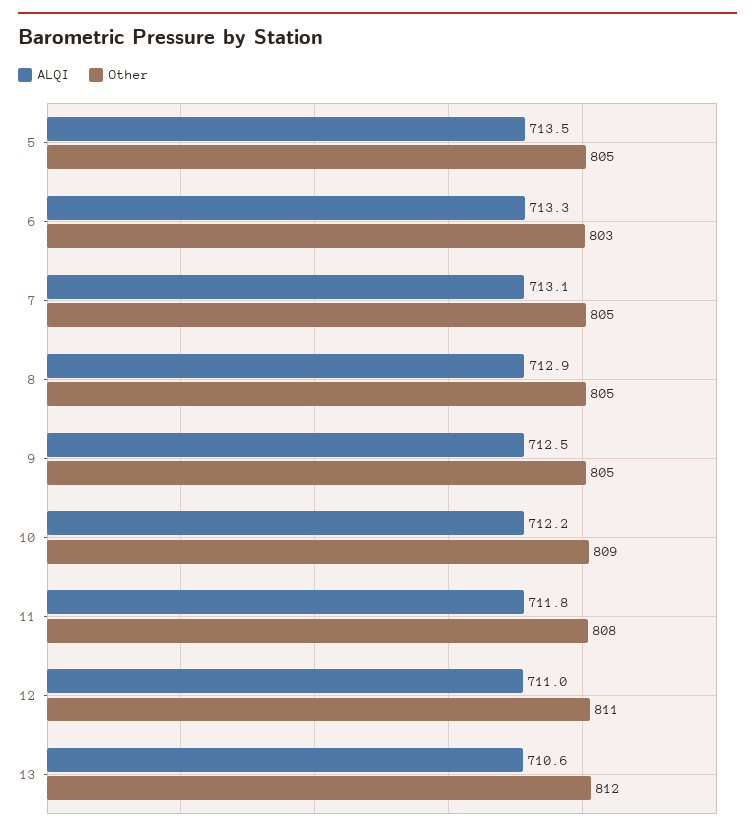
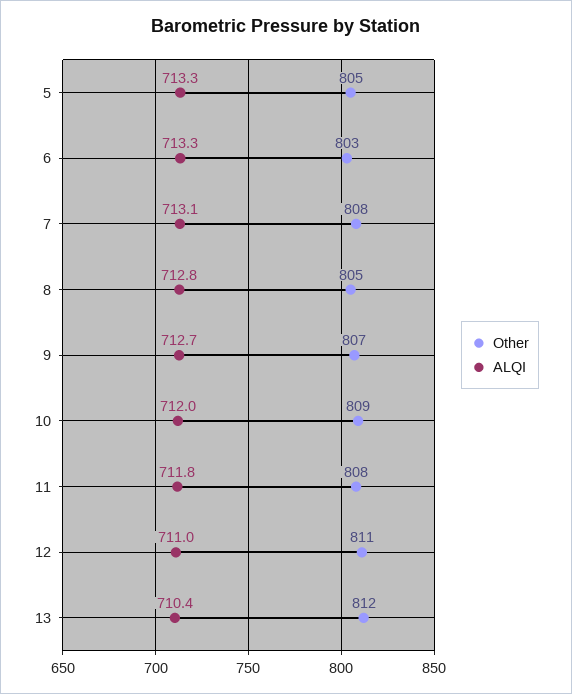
ALQI, 5: 713.5 -> 713.3
Other, 7: 805 -> 808
ALQI, 8: 712.9 -> 712.8
ALQI, 9: 712.5 -> 712.7
Other, 9: 805 -> 807
ALQI, 10: 712.2 -> 712
ALQI, 13: 710.6 -> 710.4

